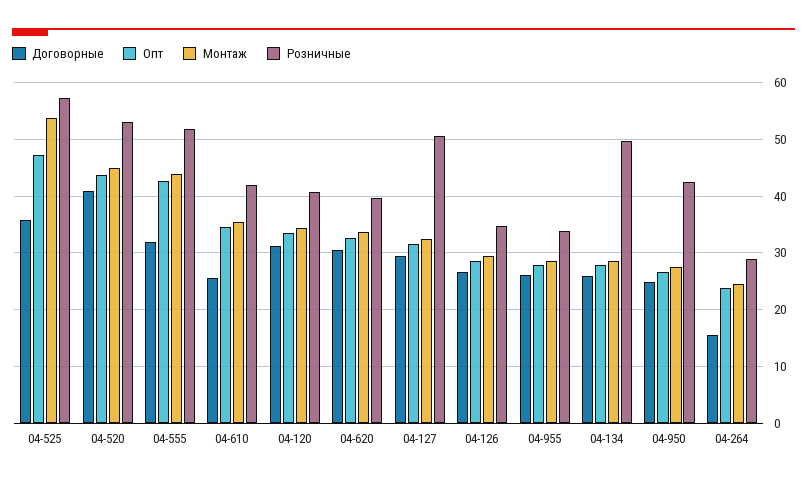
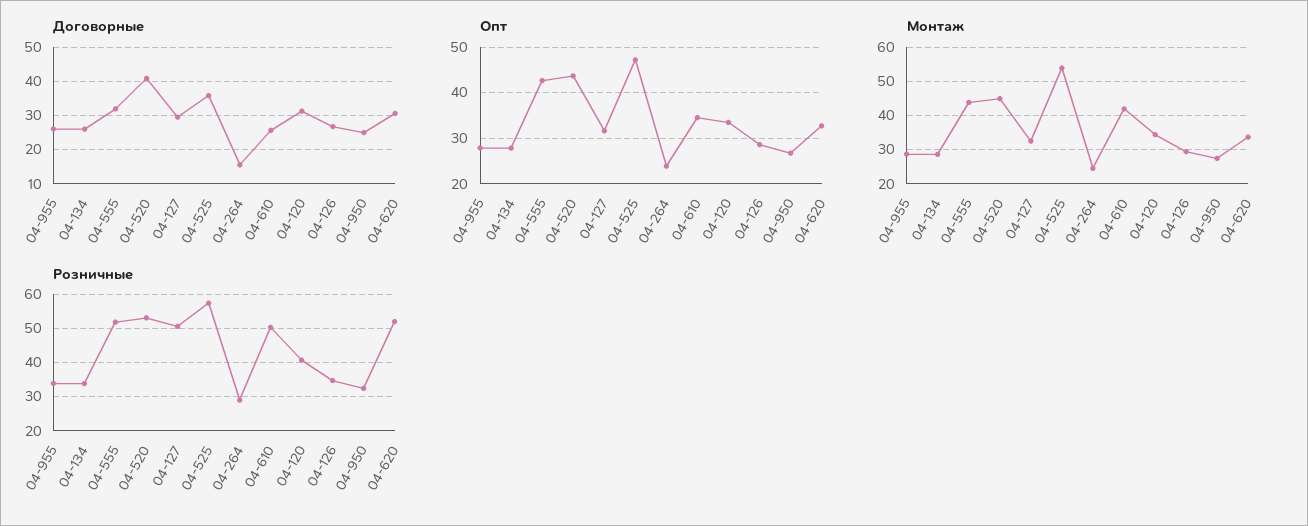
Монтаж, 04-610: 36 -> 42
Розничные, 04-610: 42 -> 50
Розничные, 04-620: 40 -> 52
Розничные, 04-134: 50 -> 34
Розничные, 04-950: 42 -> 32

